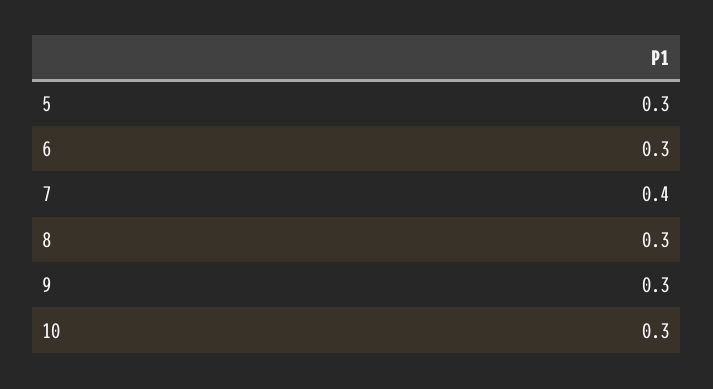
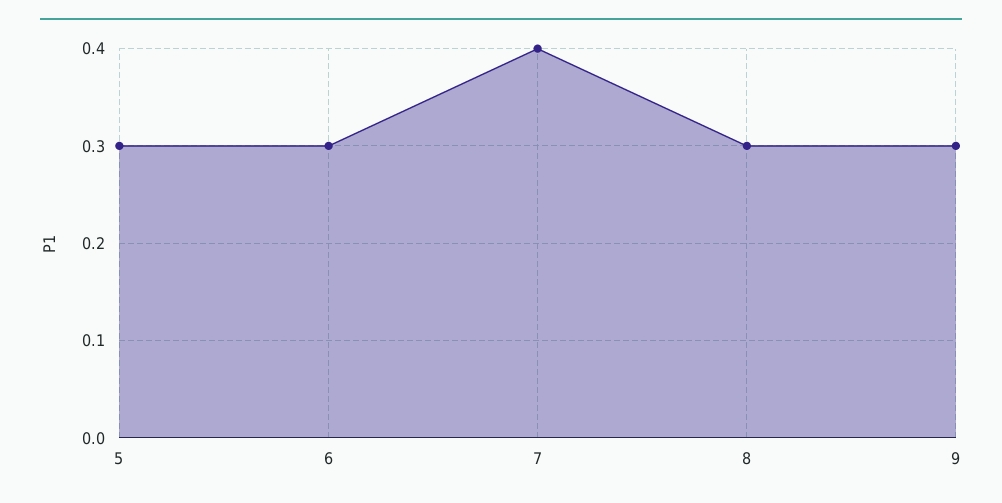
10: 0.3 -> none

